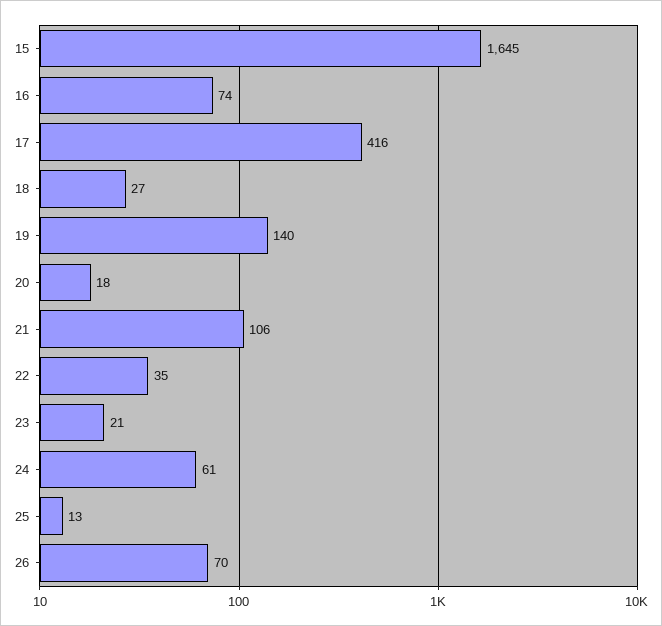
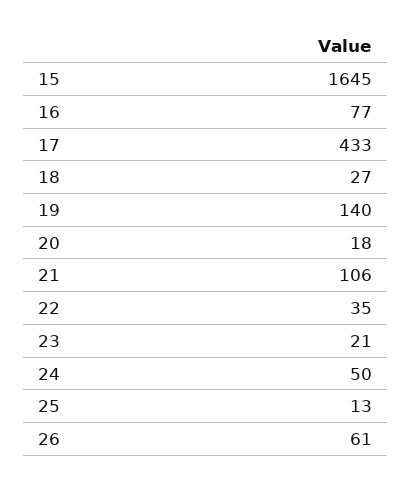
16: 74 -> 77
17: 416 -> 433
24: 61 -> 50
26: 70 -> 61

